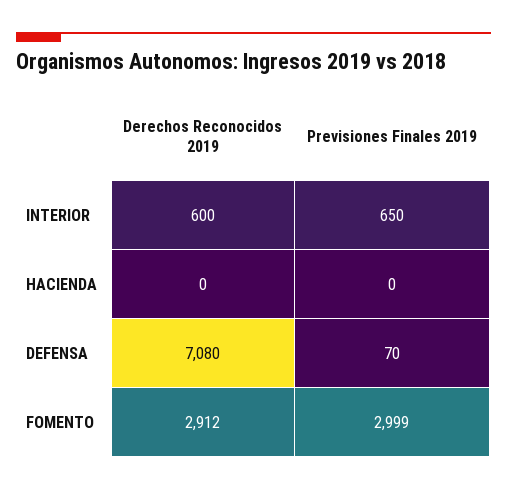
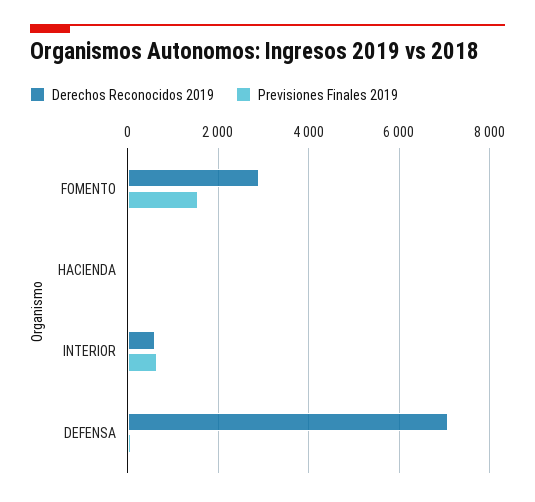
Previsiones Finales 2019, FOMENTO: 2999 -> 1600

